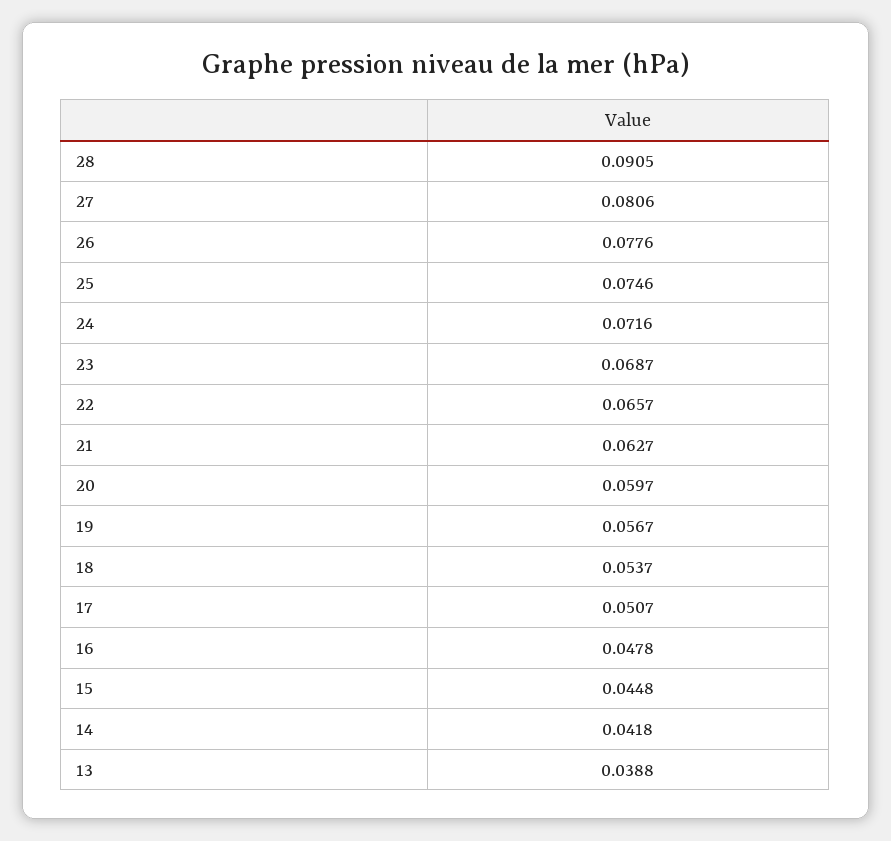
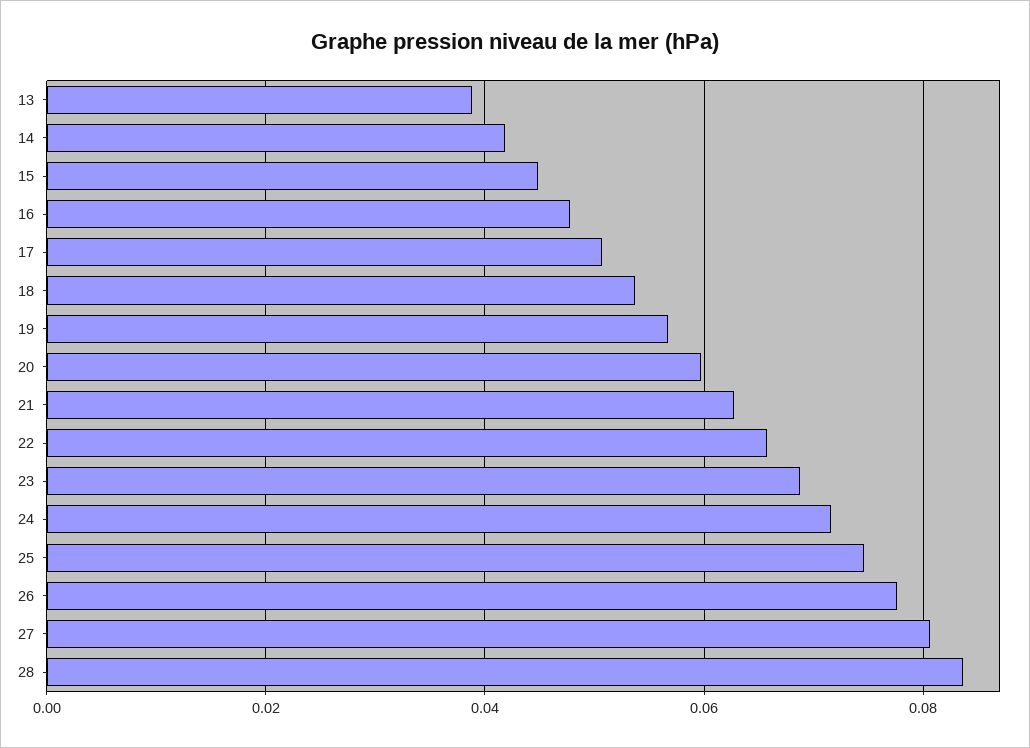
28: 0.0905 -> 0.084

